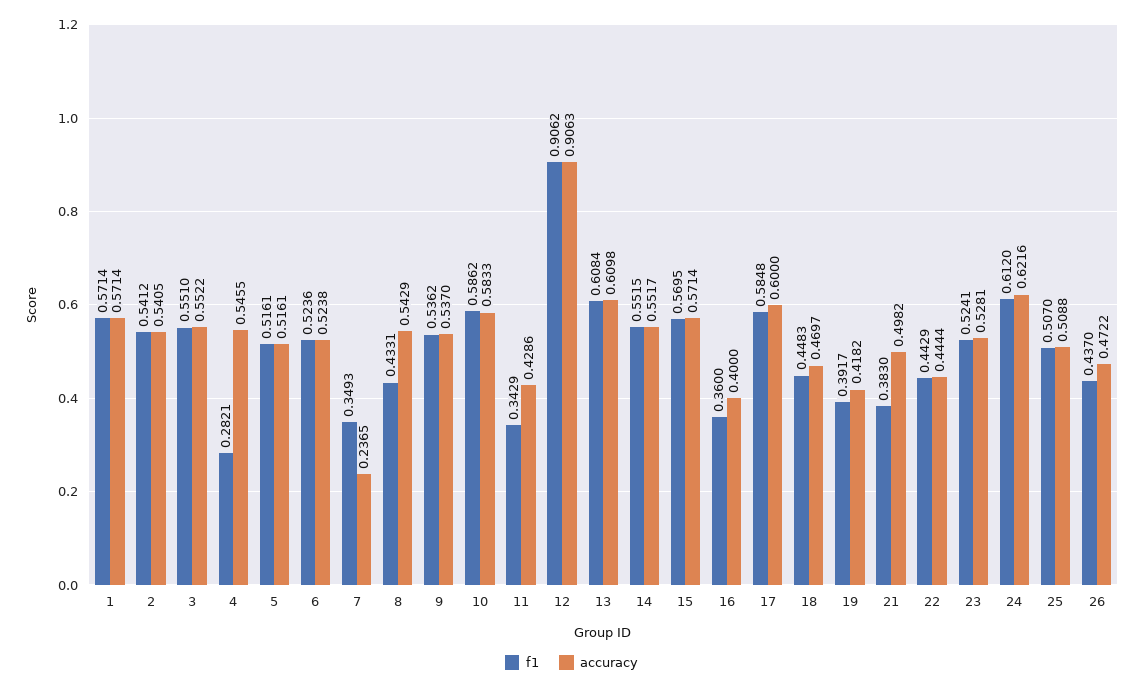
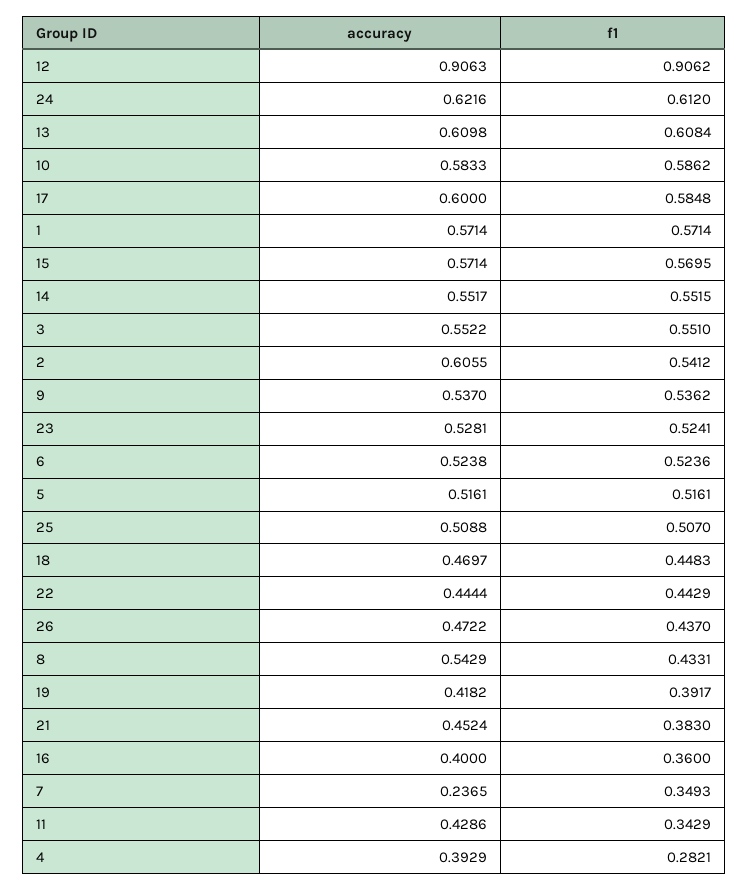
accuracy, 2: 0.5405 -> 0.6055
accuracy, 4: 0.5455 -> 0.3929
accuracy, 21: 0.4982 -> 0.4524

